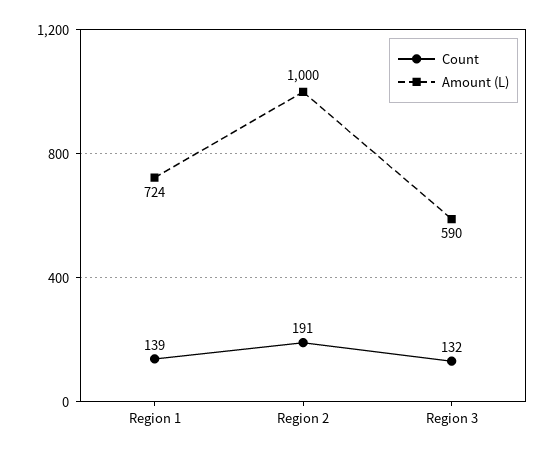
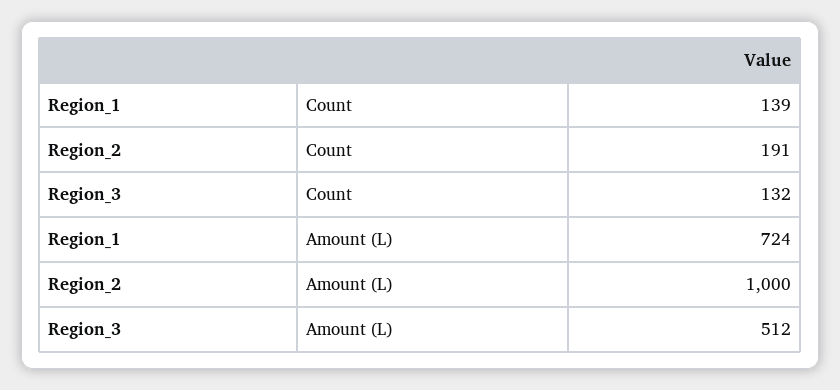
Amount (L), Region 3: 590 -> 512

